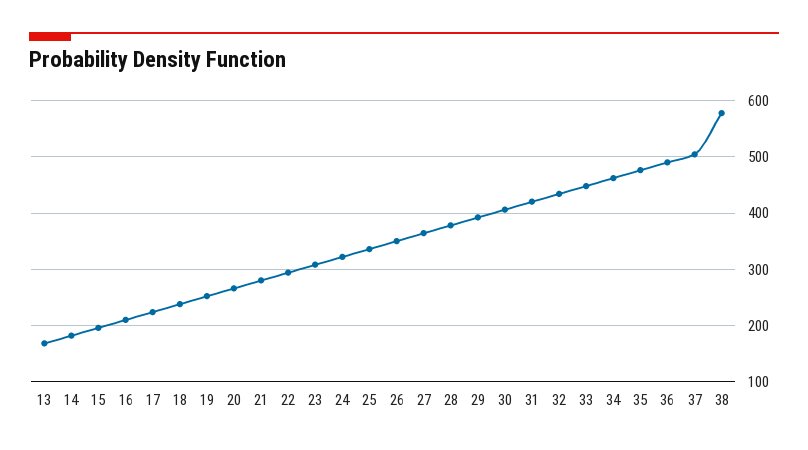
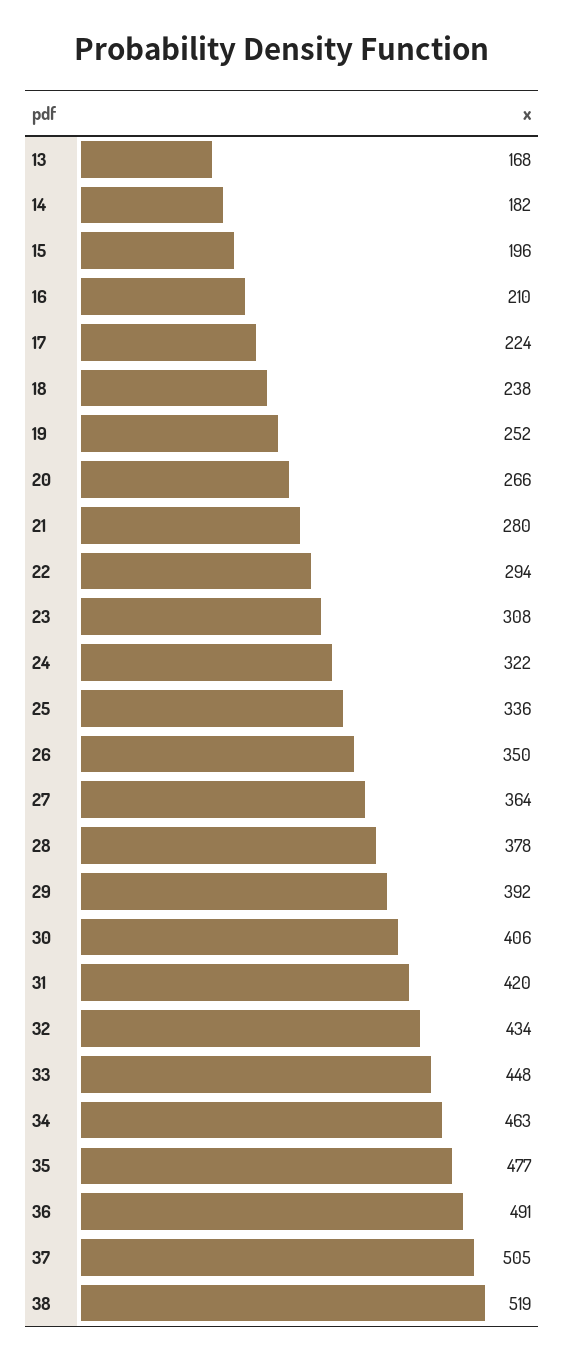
38: 580 -> 519

